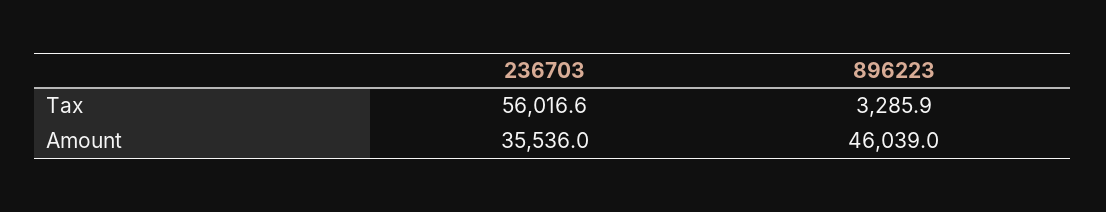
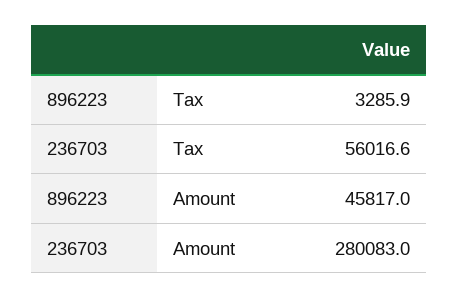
236703, Amount: 35536 -> 280083
896223, Amount: 46039 -> 45817

